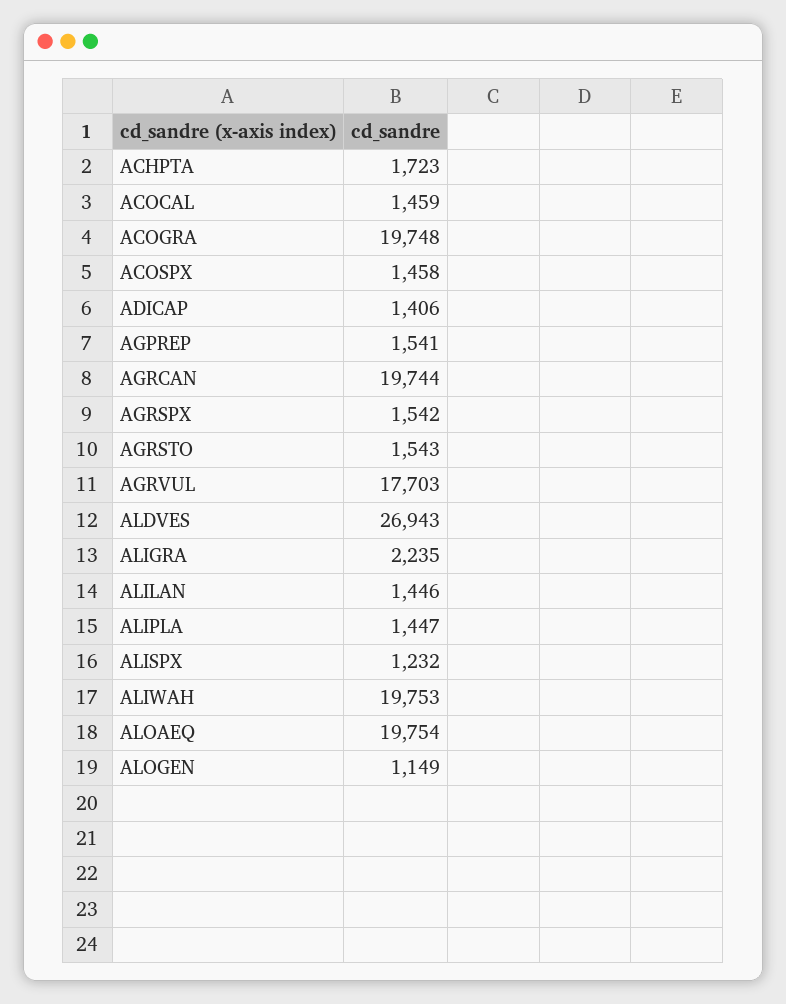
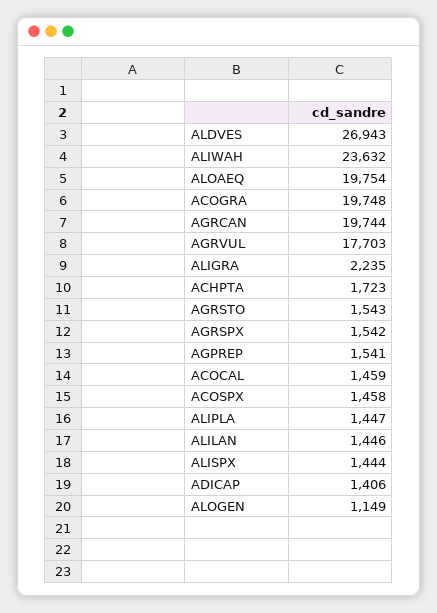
ALISPX: 1232 -> 1444
ALIWAH: 19753 -> 23632

